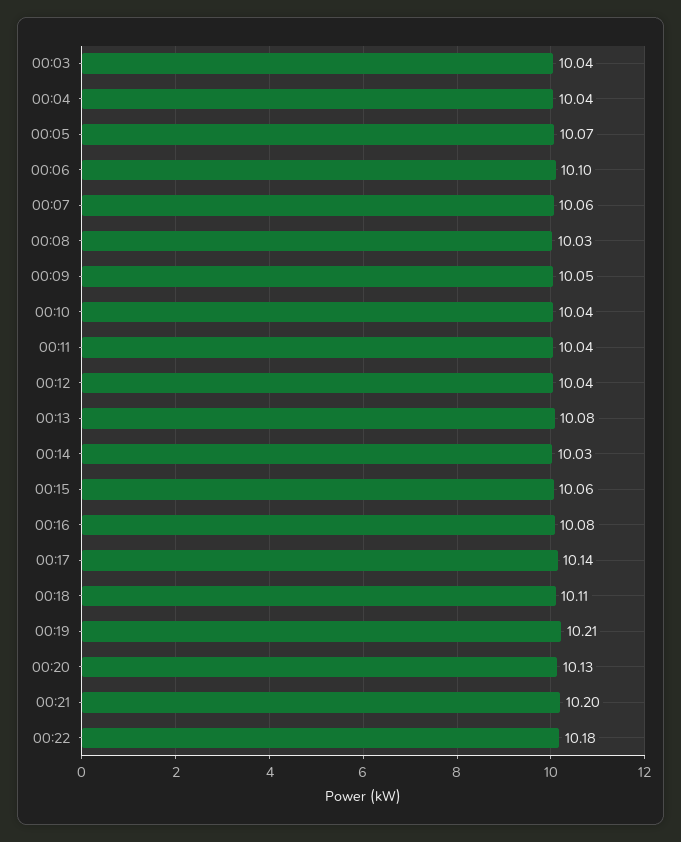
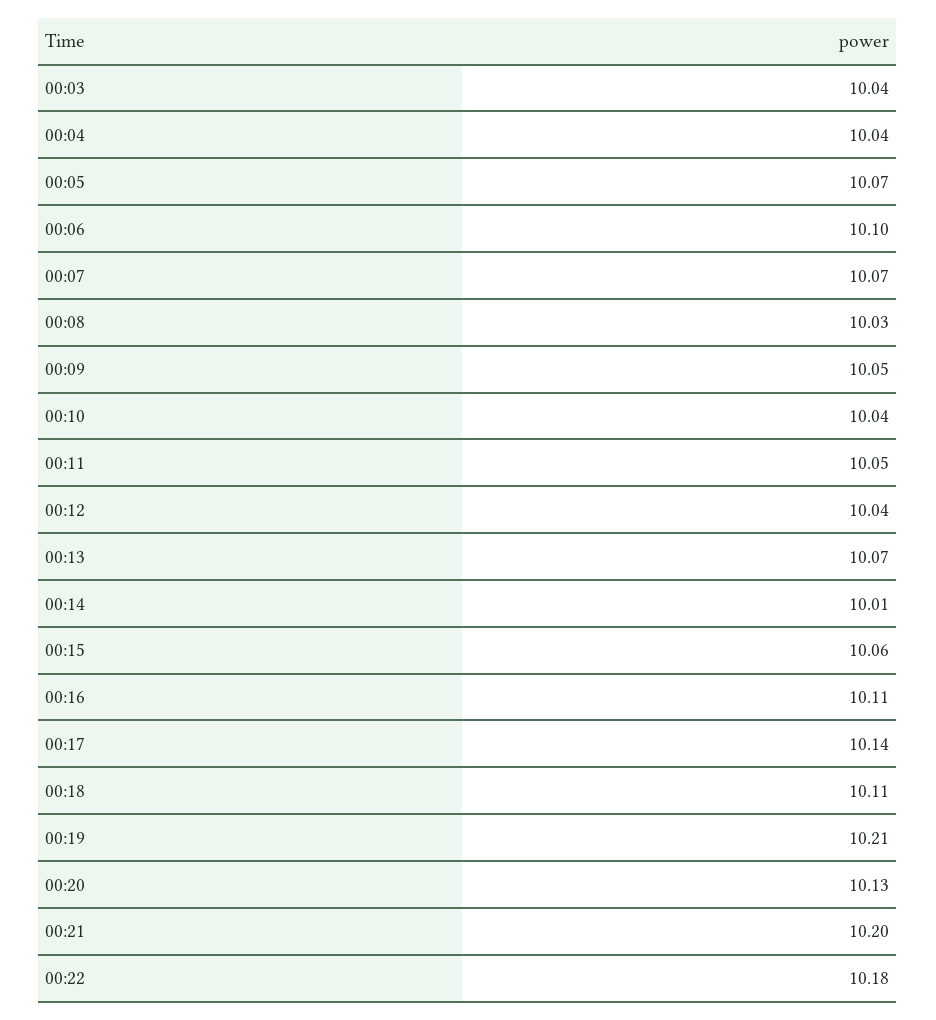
00:07: 10.06 -> 10.07
00:11: 10.04 -> 10.05
00:13: 10.08 -> 10.07
00:14: 10.03 -> 10.01
00:16: 10.08 -> 10.11

